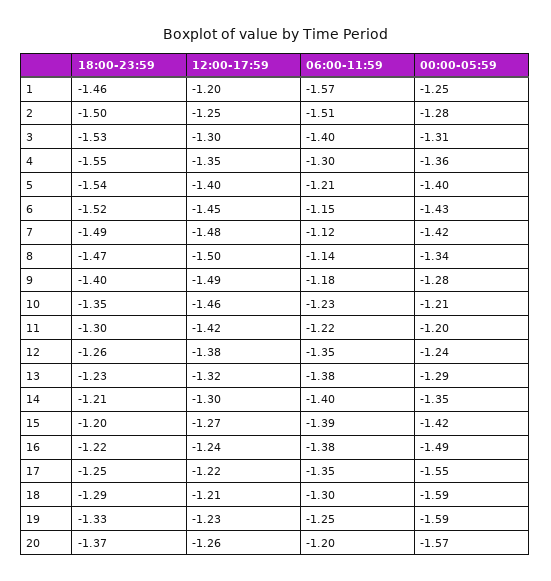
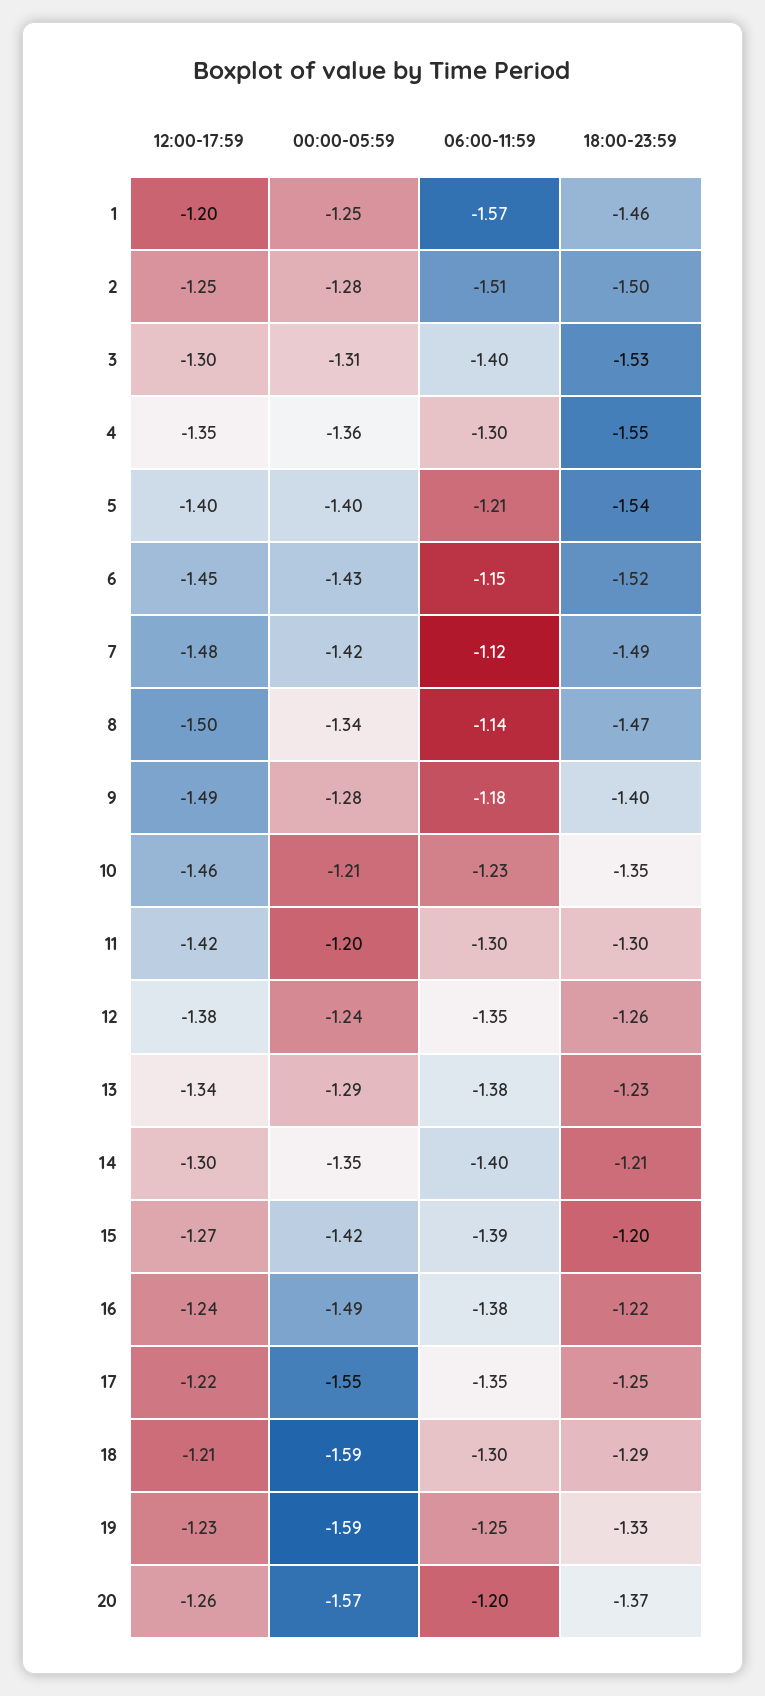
06:00-11:59, 11: -1.22 -> -1.3
12:00-17:59, 13: -1.32 -> -1.34

